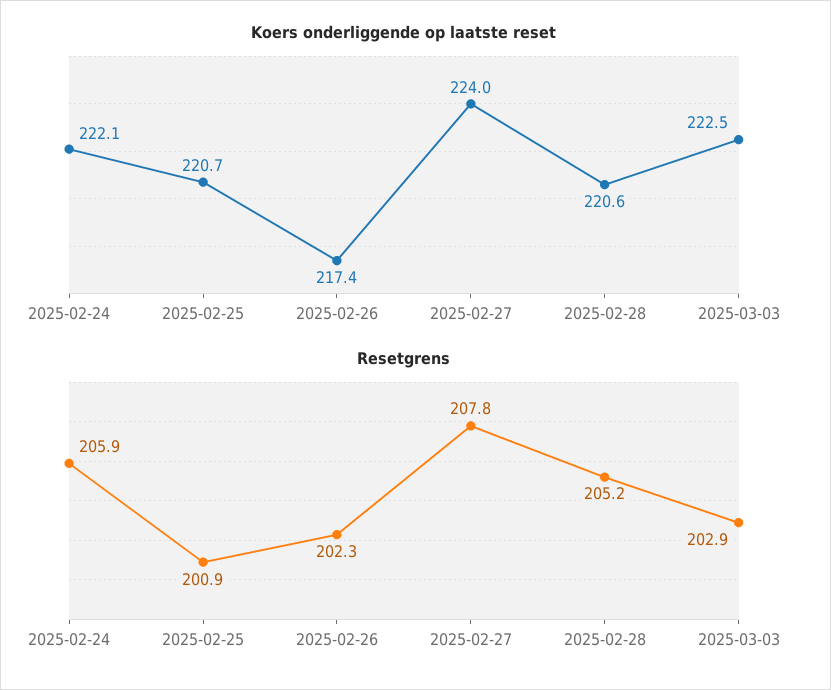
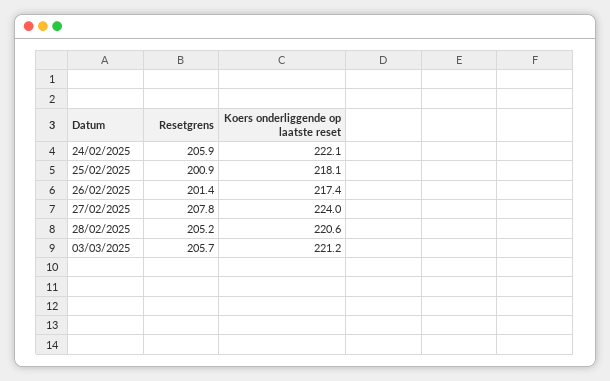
Koers onderliggende op laatste reset, 2025-02-25: 220.7 -> 218.1
Koers onderliggende op laatste reset, 2025-03-03: 222.5 -> 221.2
Resetgrens, 2025-02-26: 202.3 -> 201.4
Resetgrens, 2025-03-03: 202.9 -> 205.7

